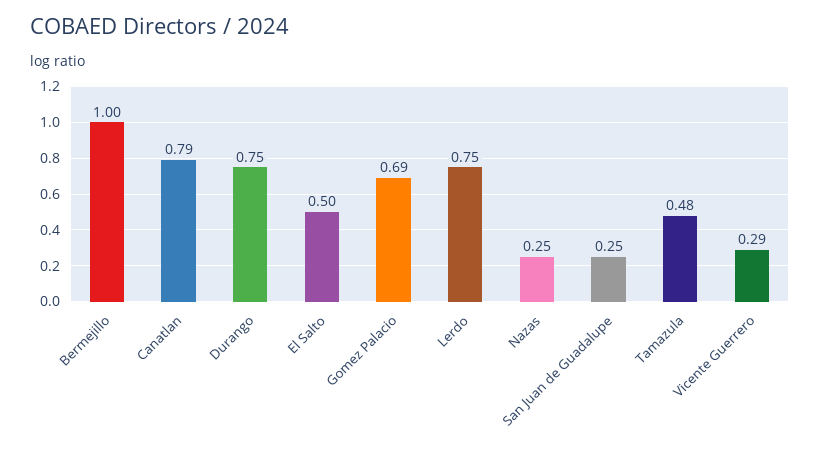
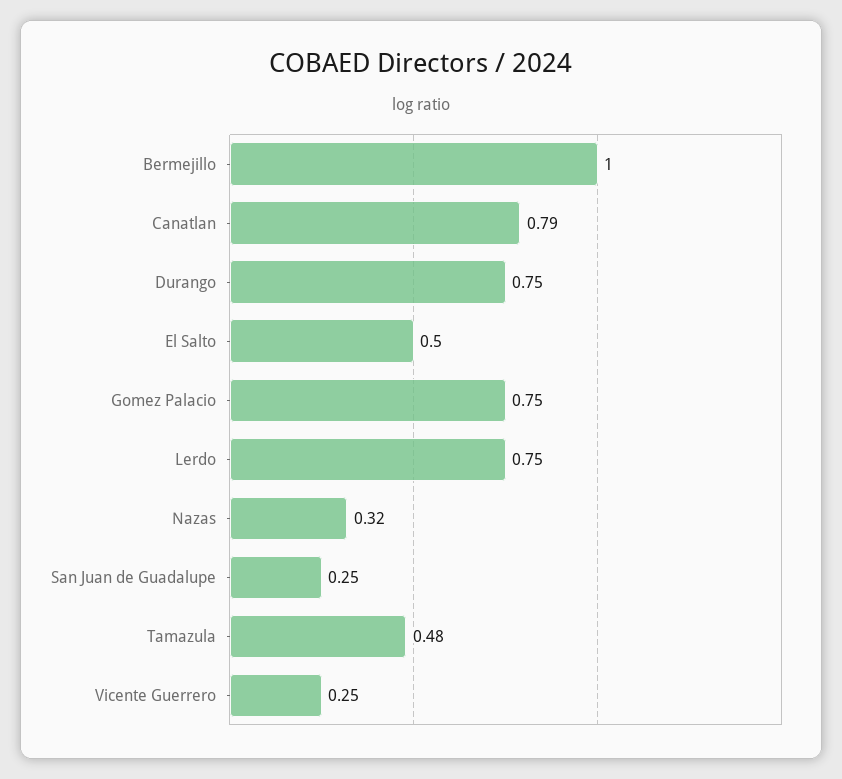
Gomez Palacio: 0.69 -> 0.75
Nazas: 0.25 -> 0.32
Vicente Guerrero: 0.29 -> 0.25

